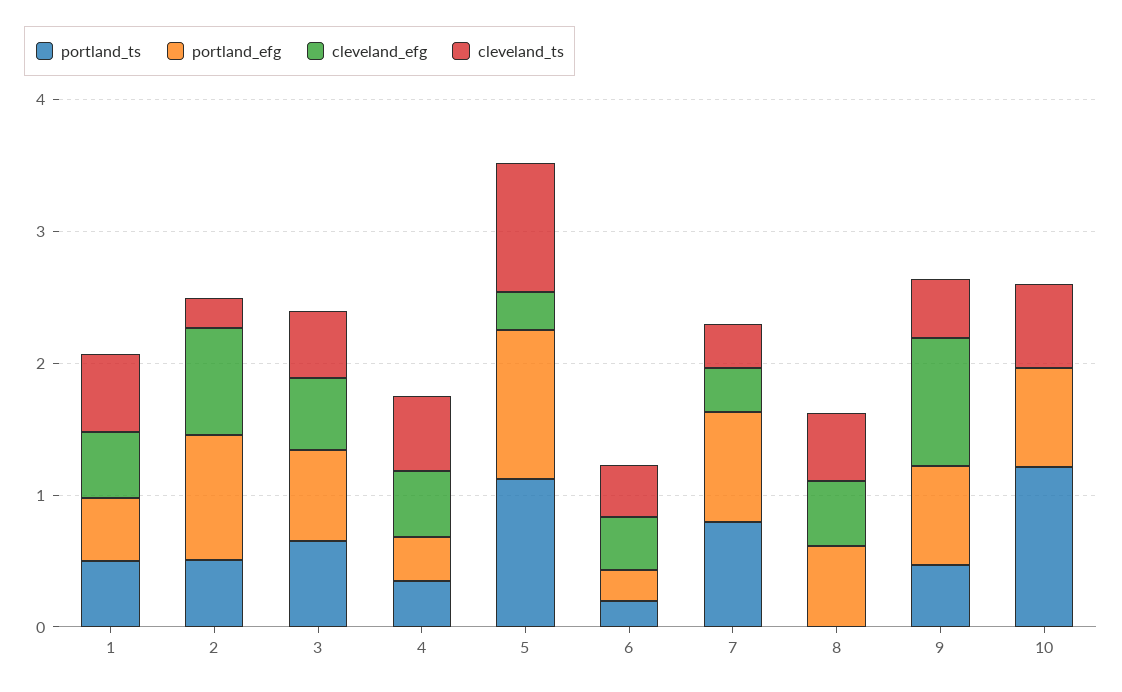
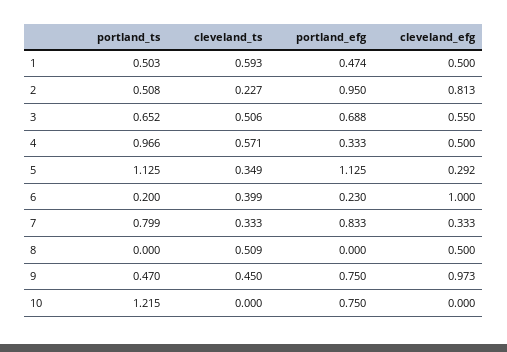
portland_ts, 4: 0.4 -> 0.966
cleveland_ts, 5: 1 -> 0.349
cleveland_efg, 6: 0.4 -> 1
portland_efg, 8: 0.6 -> 0
cleveland_ts, 10: 0.6 -> 0

